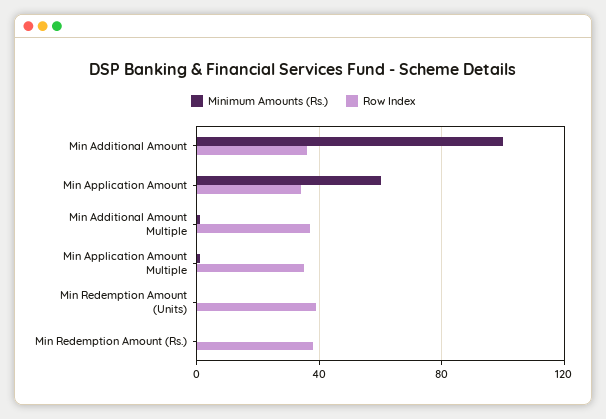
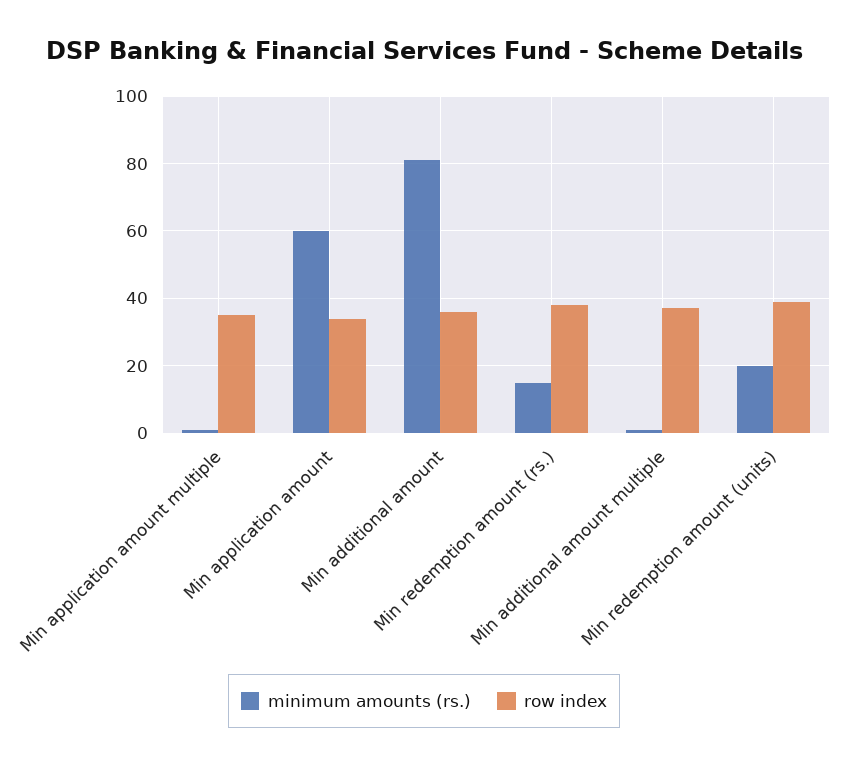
Minimum Amounts (Rs.), Min Additional Amount: 100 -> 80
Minimum Amounts (Rs.), Min Redemption Amount (Units): 0 -> 20
Minimum Amounts (Rs.), Min Redemption Amount (Rs.): 0 -> 15

